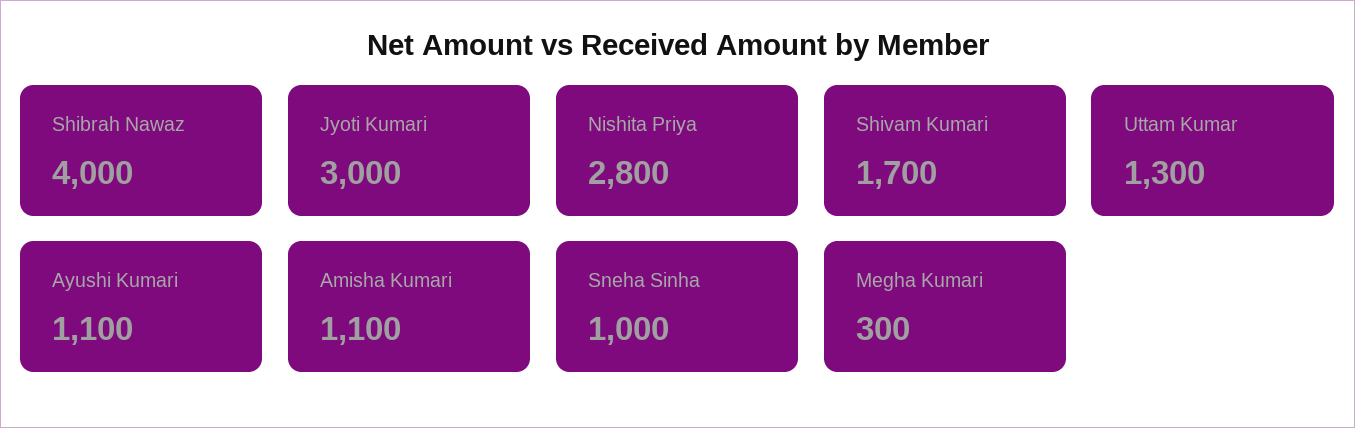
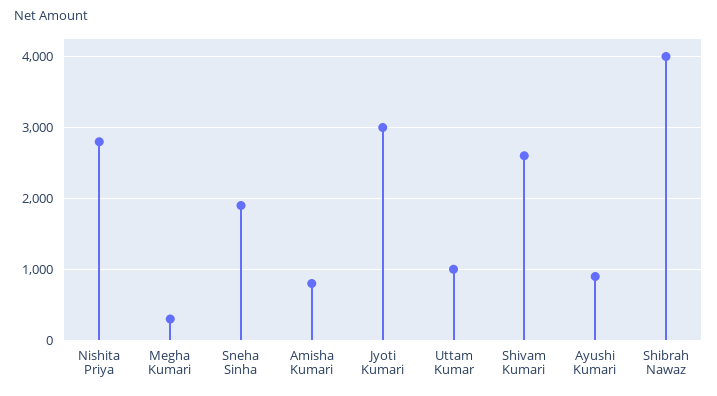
Shivam Kumari: 1700 -> 2600
Uttam Kumar: 1300 -> 1000
Ayushi Kumari: 1100 -> 900
Amisha Kumari: 1100 -> 800
Sneha Sinha: 1000 -> 1900

